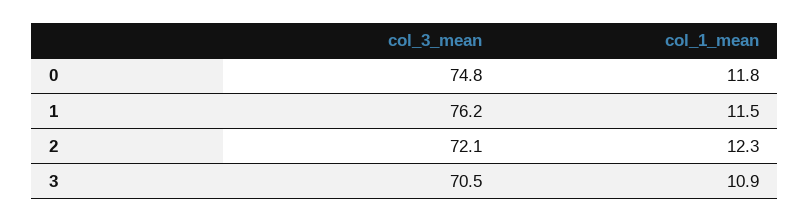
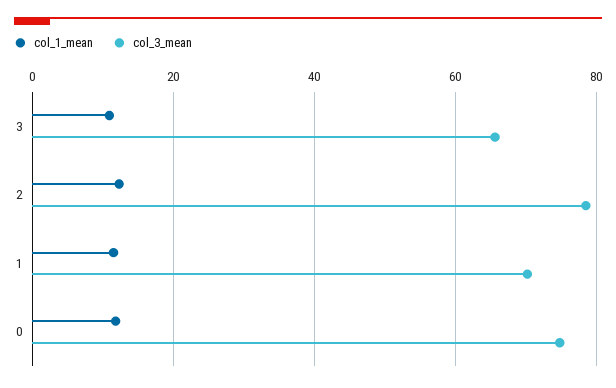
col_3_mean, 1: 76.2 -> 70
col_3_mean, 2: 72.1 -> 78
col_3_mean, 3: 70.5 -> 66

